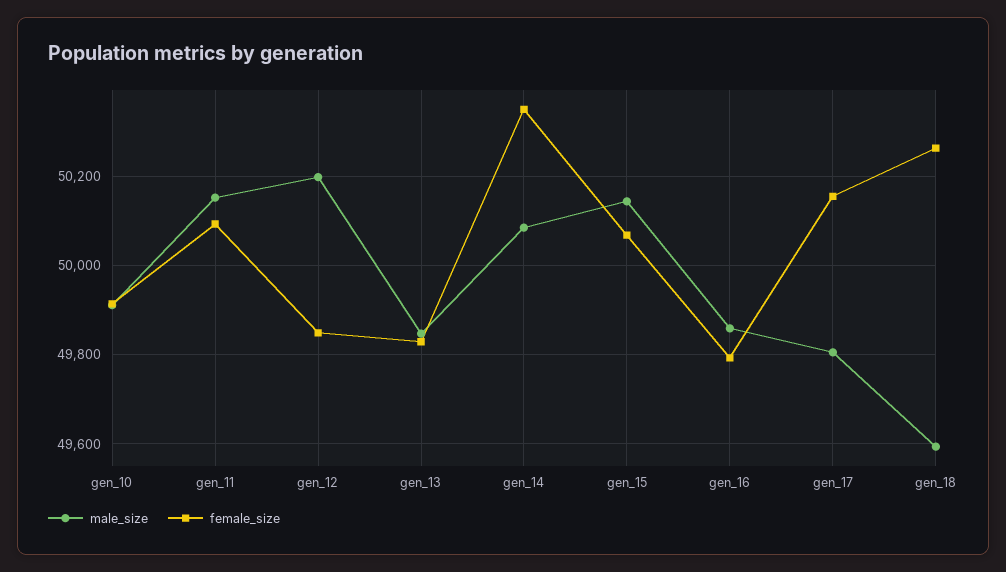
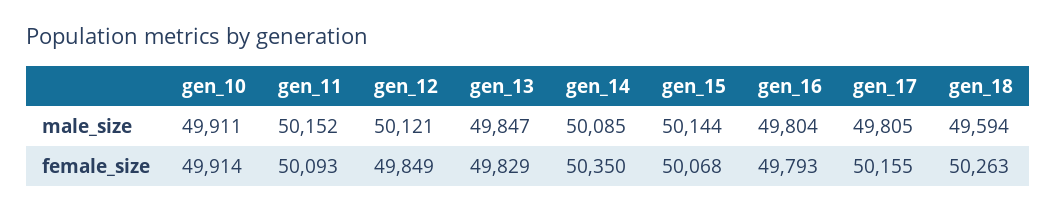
male_size, gen_12: 50200 -> 50121
male_size, gen_16: 49860 -> 49804

